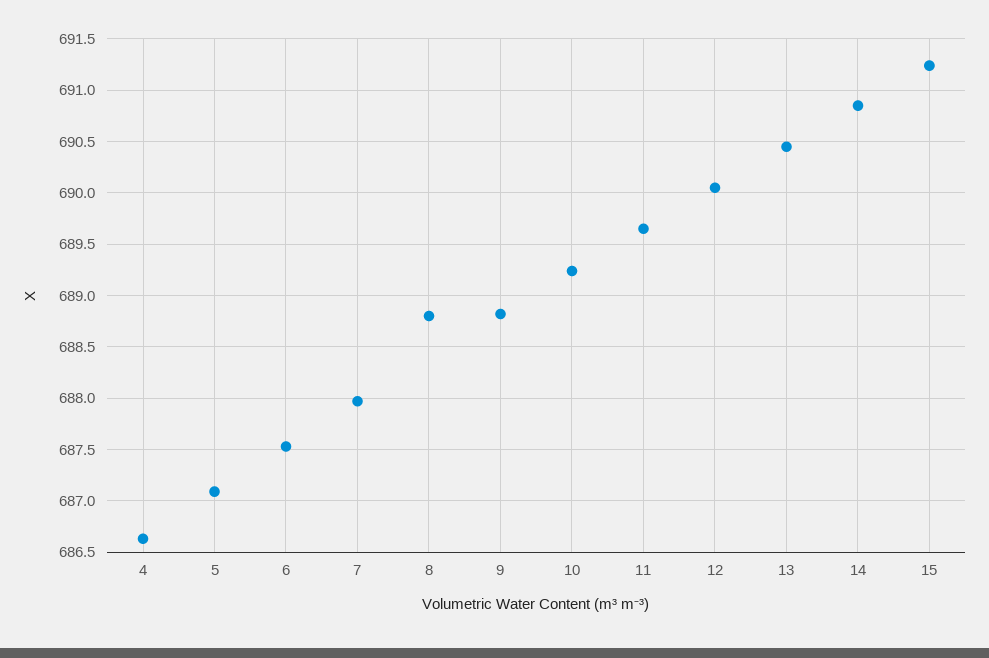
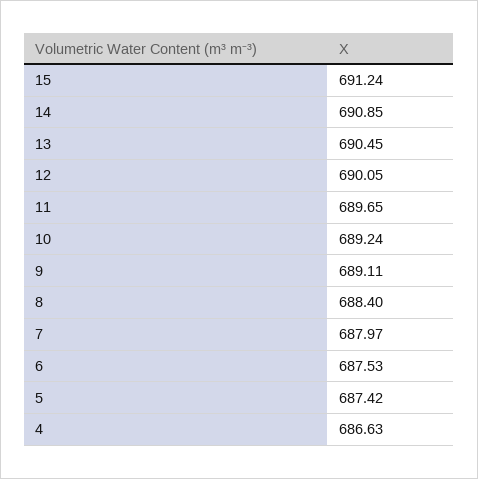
5: 687.1 -> 687.42
8: 688.8 -> 688.4
9: 688.8 -> 689.11

